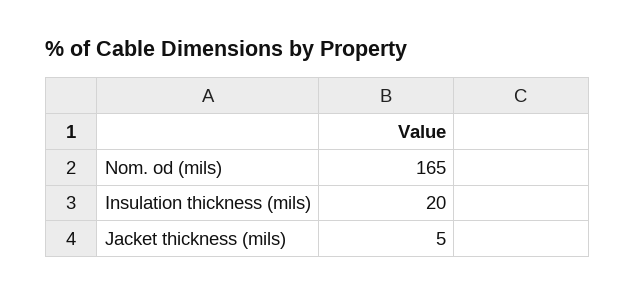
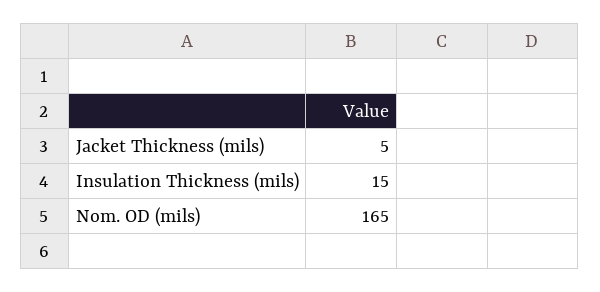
Insulation thickness (mils): 20 -> 15

